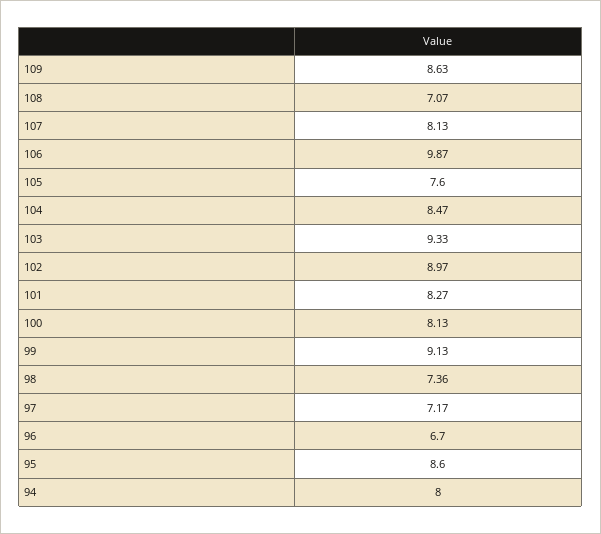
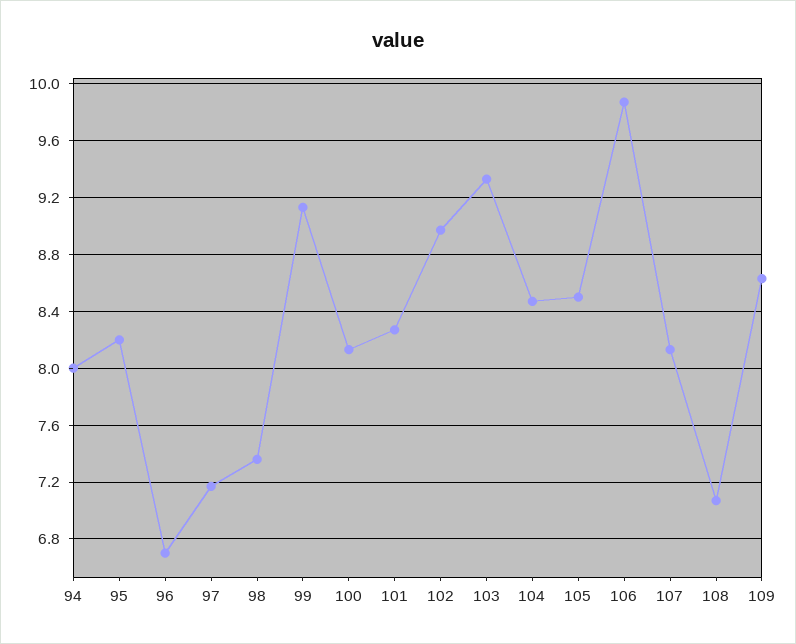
105: 7.6 -> 8.5
95: 8.6 -> 8.2

